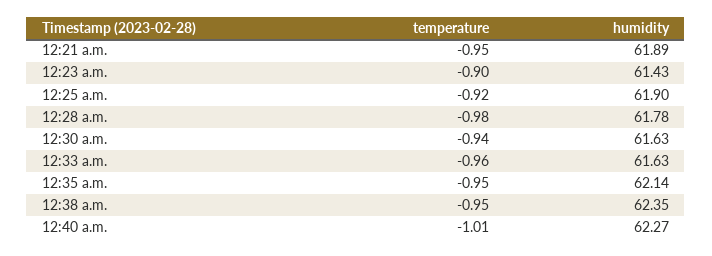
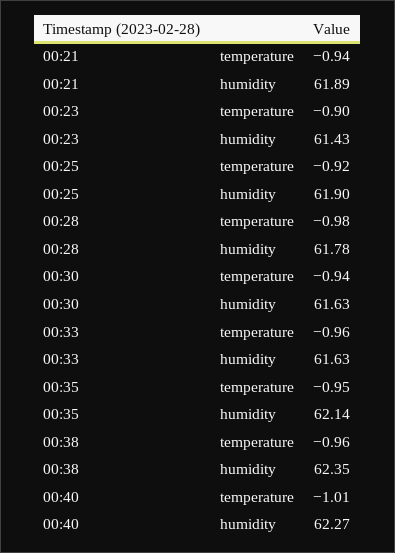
temperature, 12:21 a.m.: -0.95 -> -0.94
temperature, 12:38 a.m.: -0.95 -> -0.96

